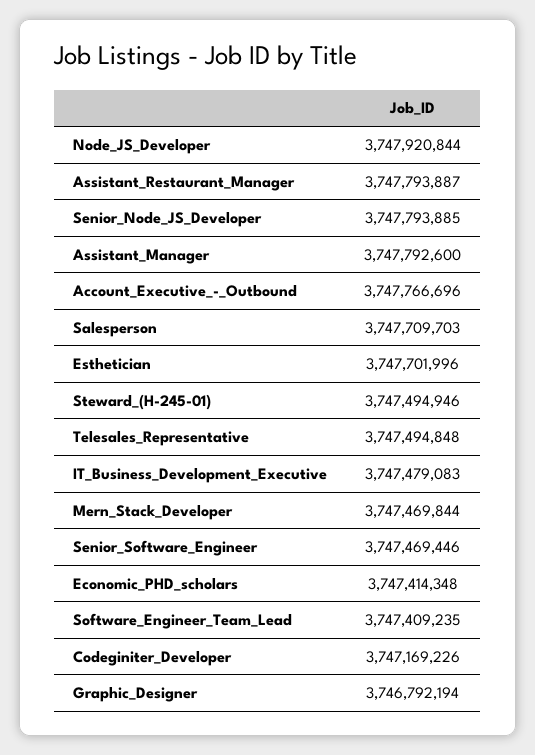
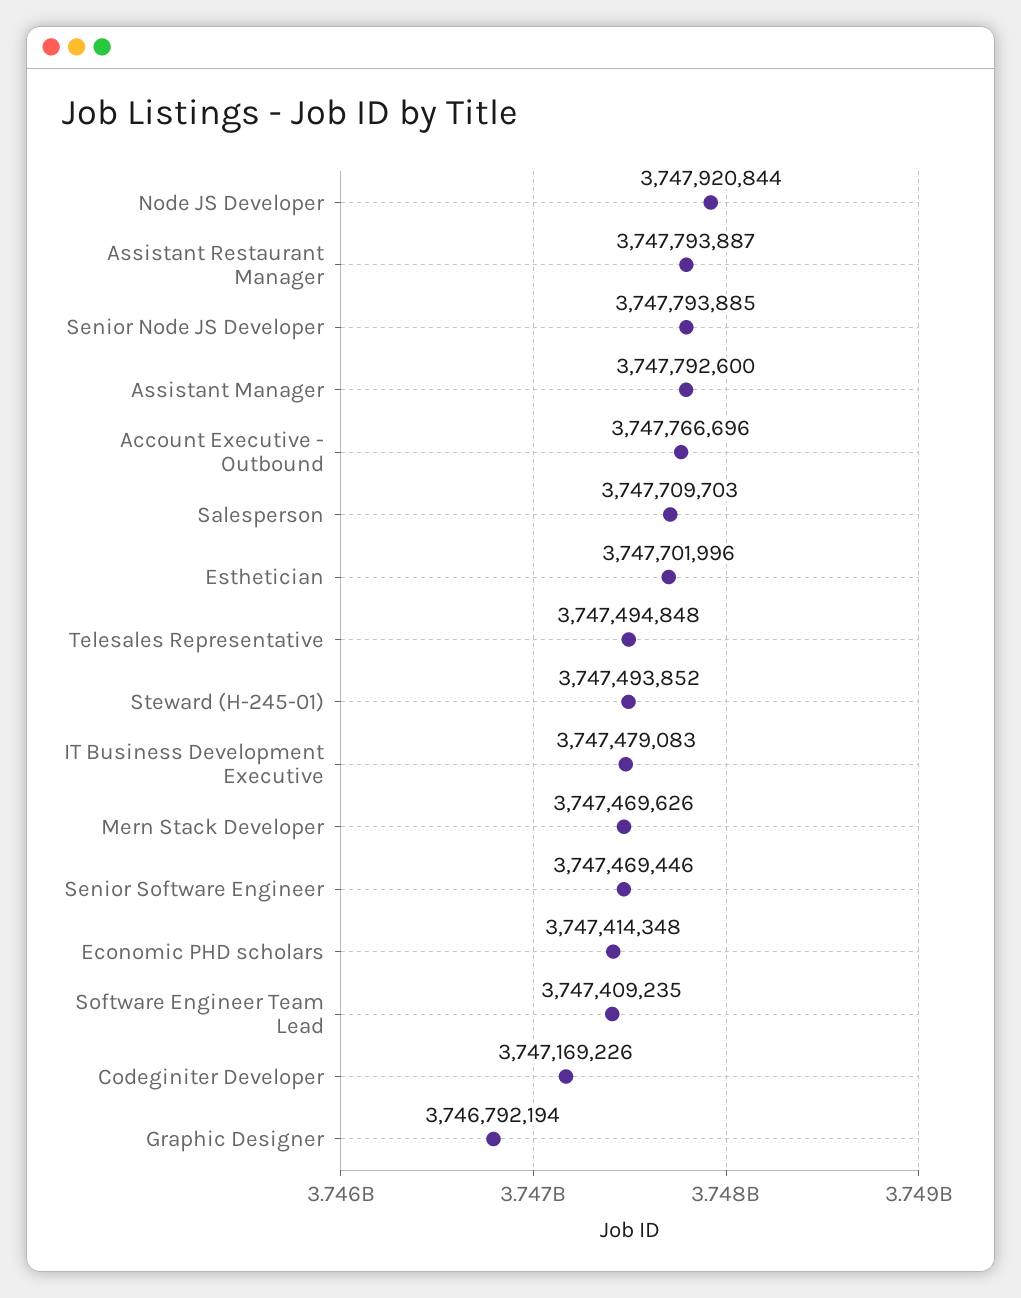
Steward_(H-245-01): 3747494946 -> 3747493852
Mern_Stack_Developer: 3747469844 -> 3747469626

